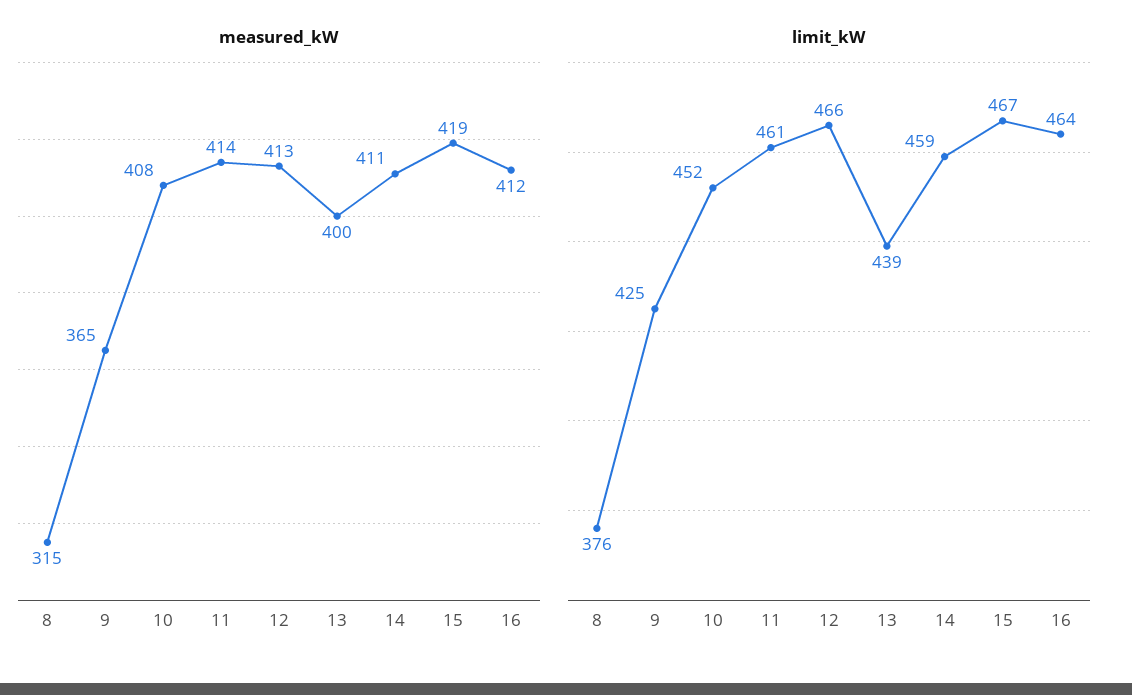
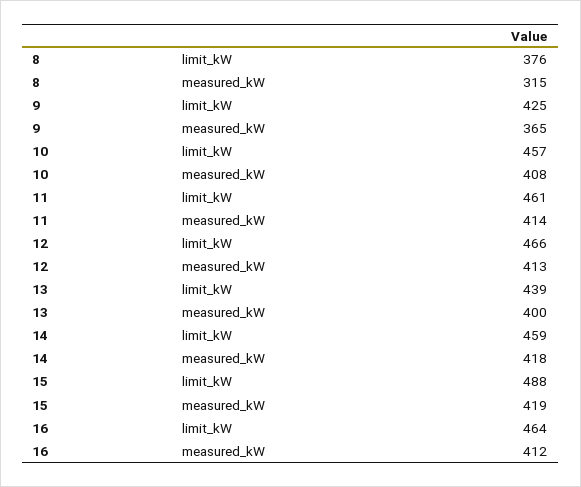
measured_kW, 14: 411 -> 418
limit_kW, 10: 452 -> 457
limit_kW, 15: 467 -> 488

